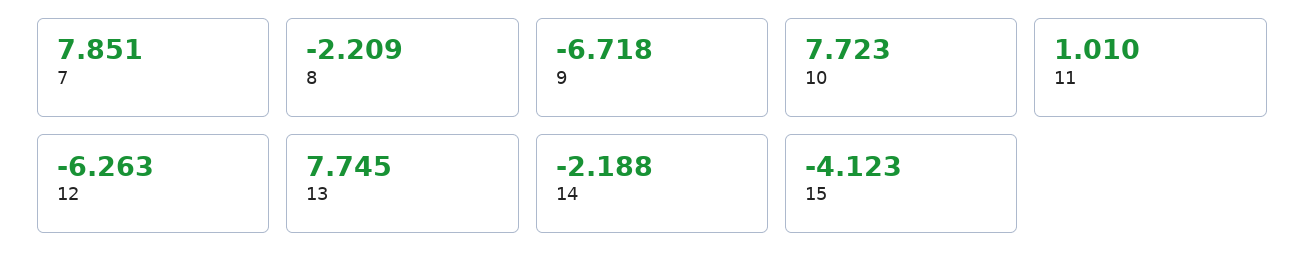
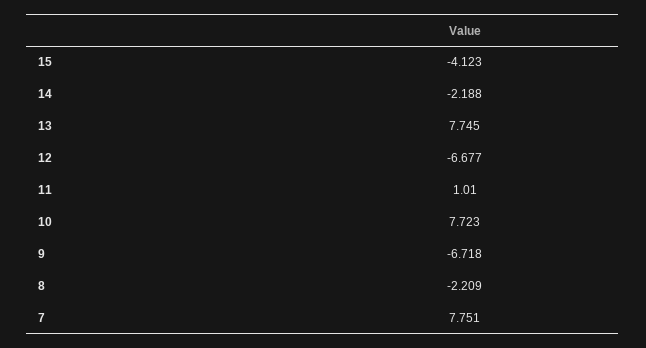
7: 7.851 -> 7.751
12: -6.263 -> -6.677

